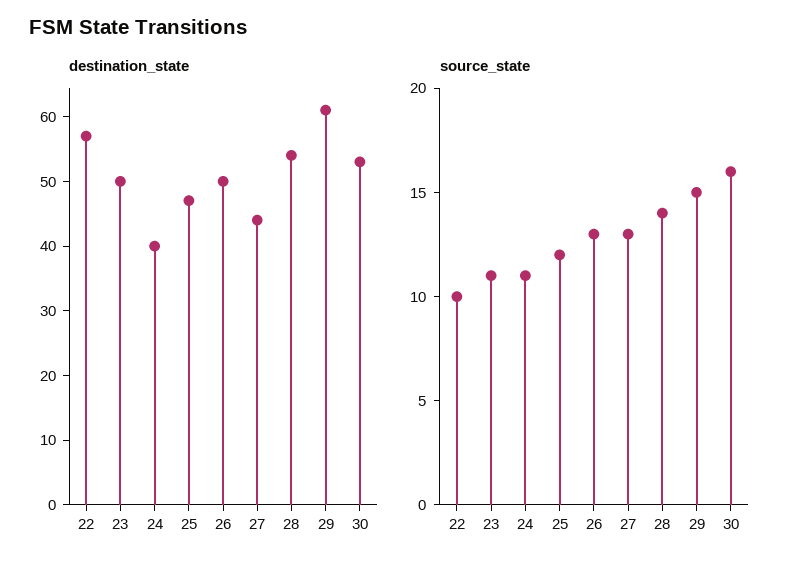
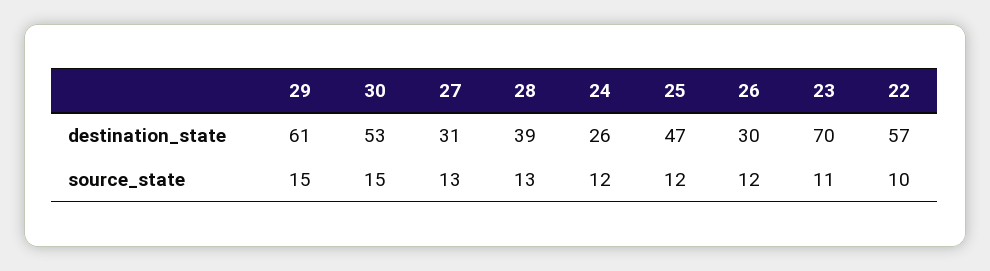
destination_state, 23: 50 -> 70
destination_state, 24: 40 -> 26
destination_state, 26: 50 -> 30
destination_state, 27: 45 -> 31
destination_state, 28: 55 -> 39
source_state, 24: 11 -> 12
source_state, 26: 13 -> 12
source_state, 28: 14 -> 13
source_state, 30: 16 -> 15

